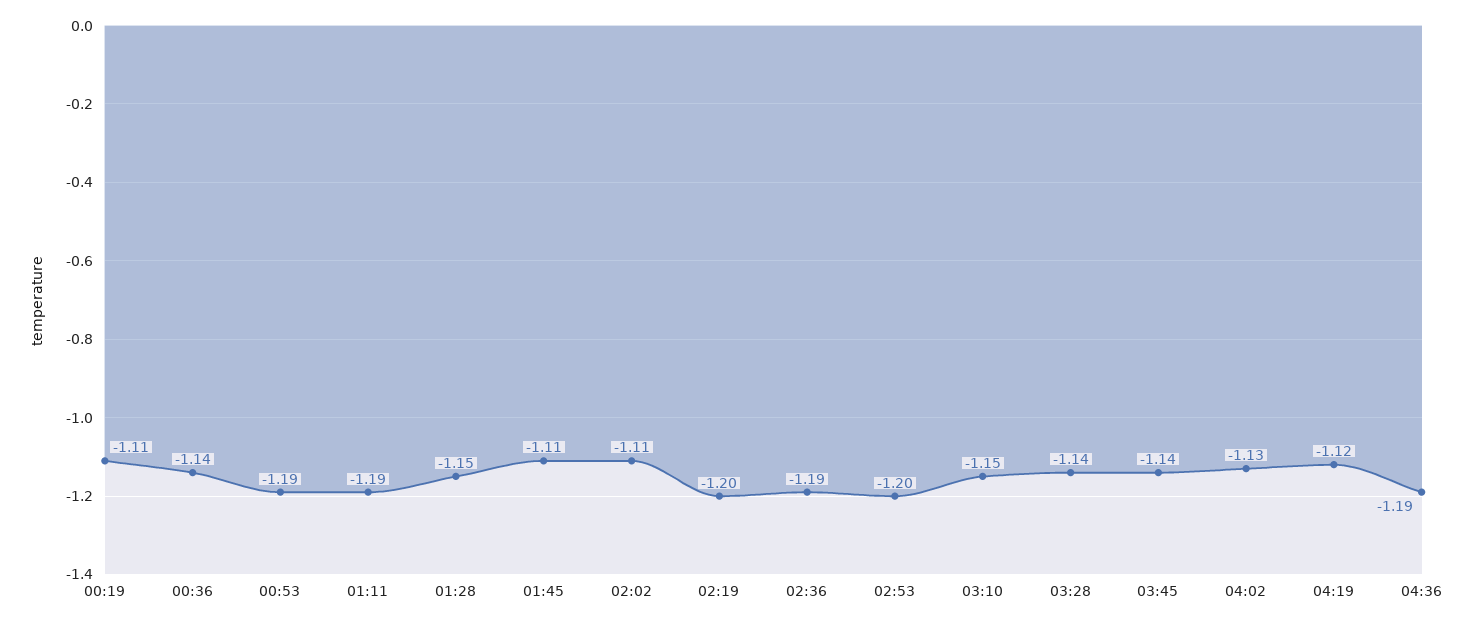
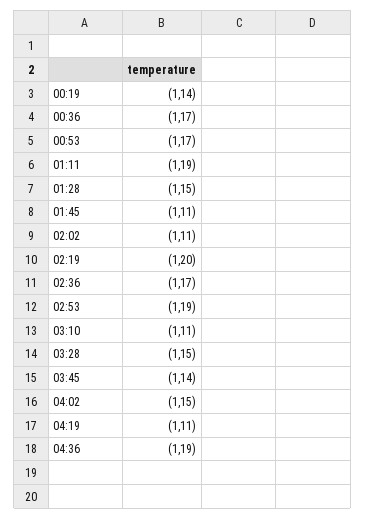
00:19: -1.11 -> -1.14
00:36: -1.14 -> -1.17
00:53: -1.19 -> -1.17
02:36: -1.19 -> -1.17
02:53: -1.2 -> -1.19
03:10: -1.15 -> -1.11
03:28: -1.14 -> -1.15
04:02: -1.13 -> -1.15
04:19: -1.12 -> -1.11

